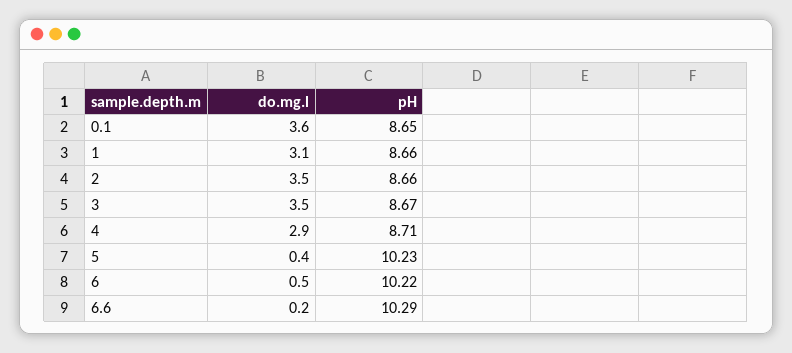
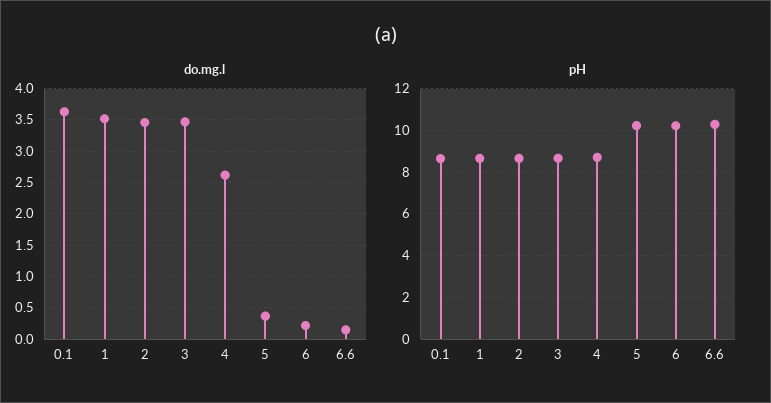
do.mg.l, 1: 3.1 -> 3.5
do.mg.l, 4: 2.9 -> 2.6
do.mg.l, 6: 0.5 -> 0.2

